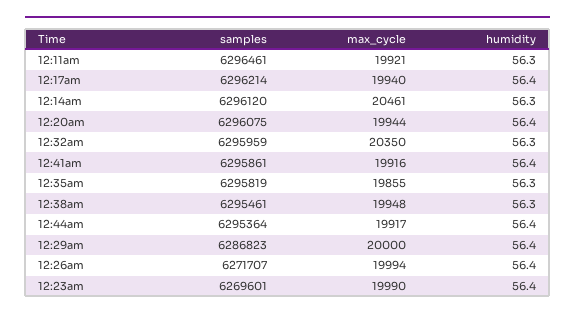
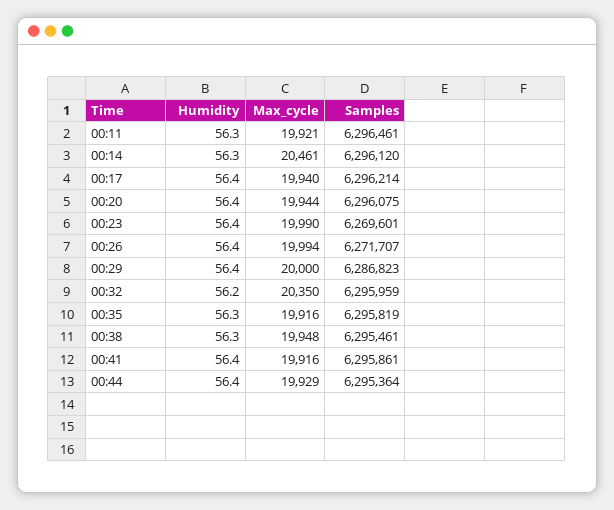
humidity, 12:32am: 56.3 -> 56.2
max_cycle, 12:35am: 19855 -> 19916
max_cycle, 12:44am: 19917 -> 19929

